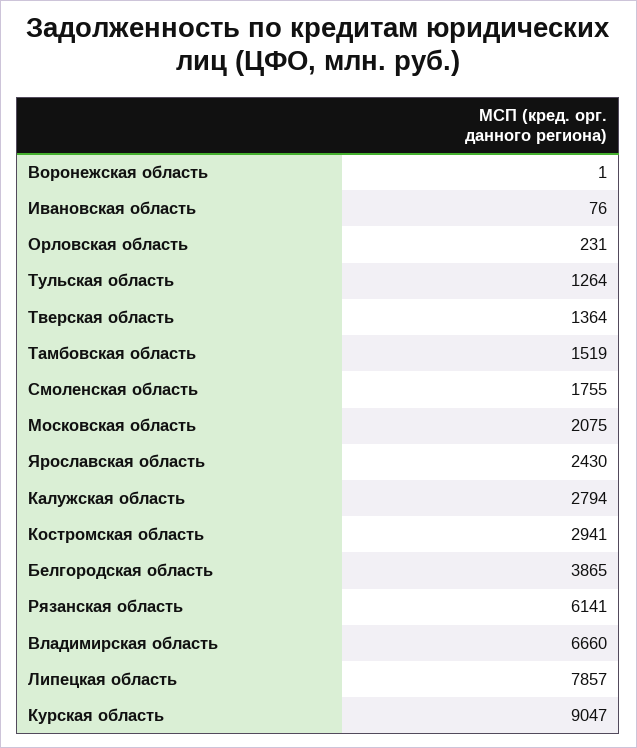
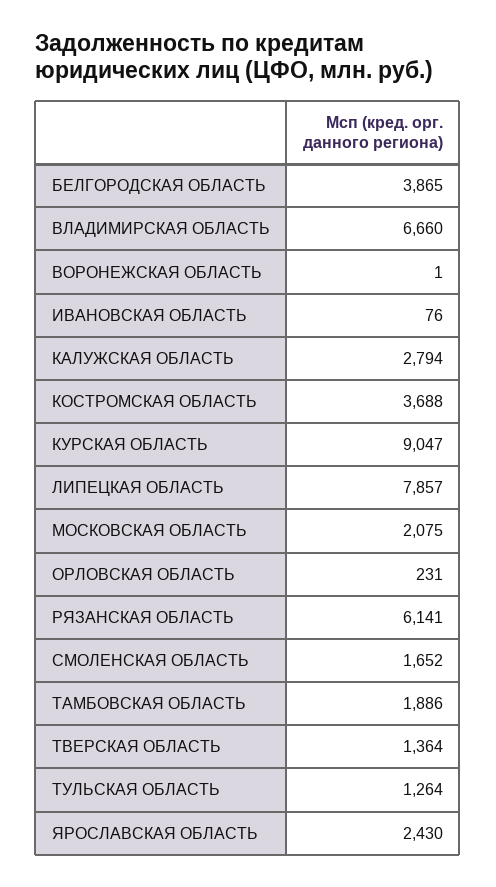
Тамбовская область: 1519 -> 1886
Смоленская область: 1755 -> 1652
Костромская область: 2941 -> 3688

